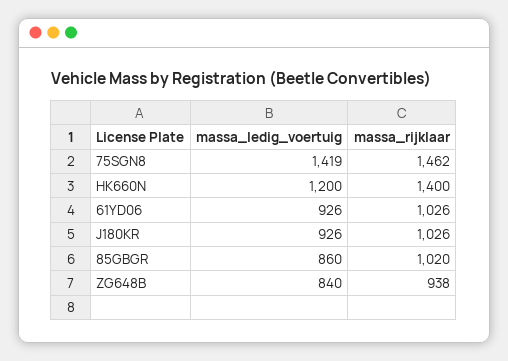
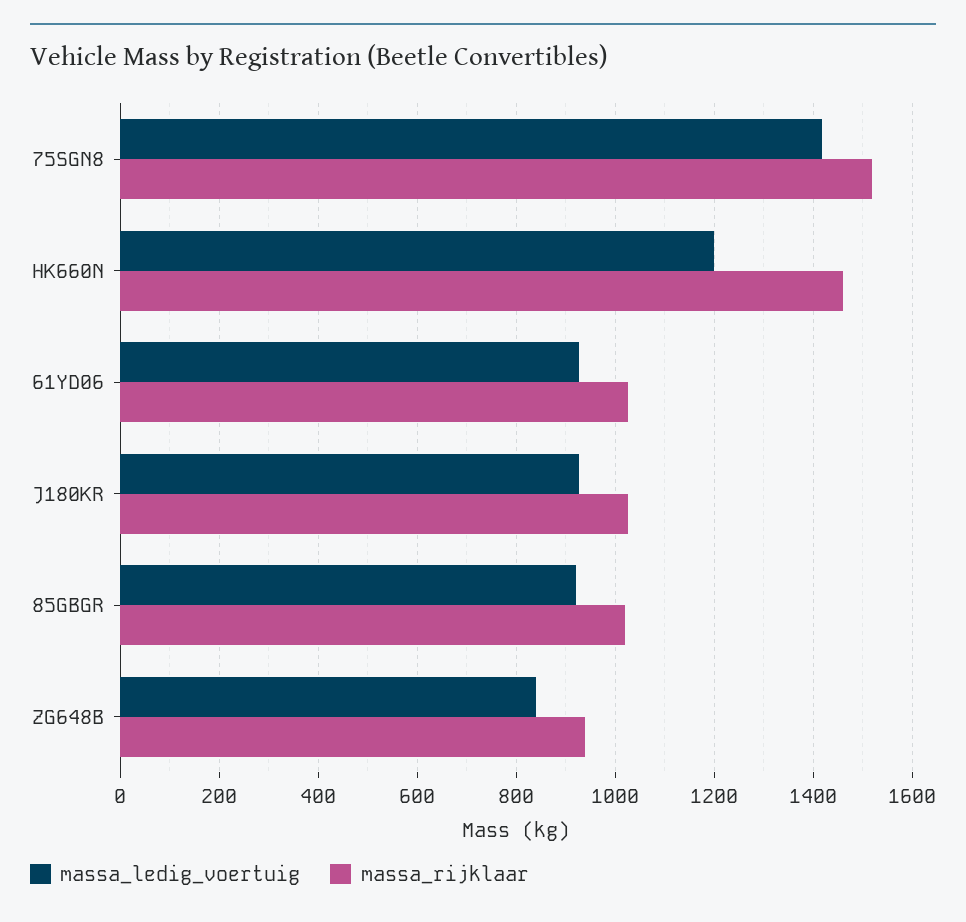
massa_rijklaar, 75SGN8: 1462 -> 1520
massa_rijklaar, HK660N: 1400 -> 1460
massa_ledig_voertuig, 85GBGR: 860 -> 920

